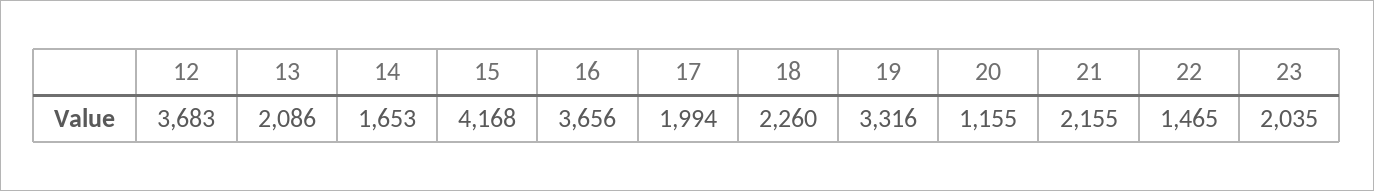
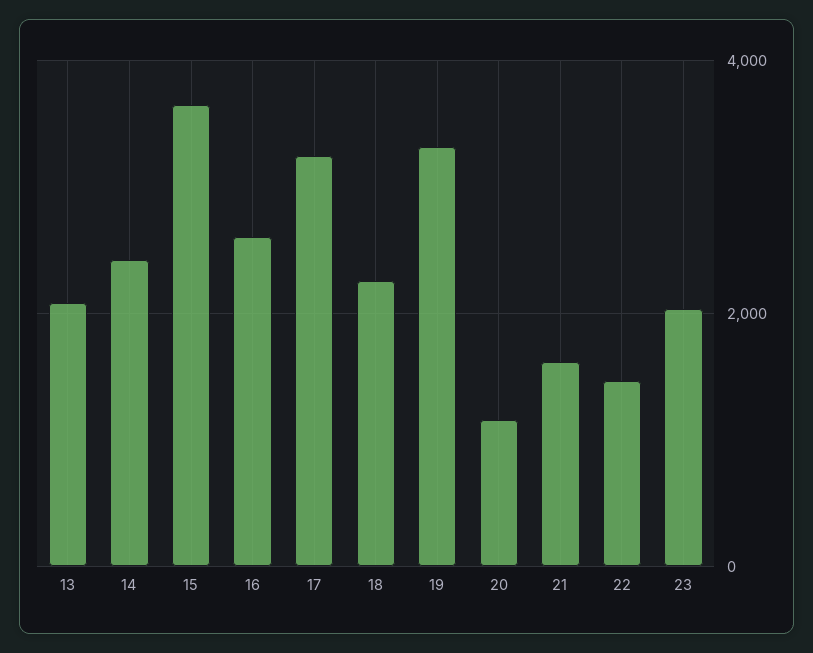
12: 3683 -> none
14: 1653 -> 2400
15: 4168 -> 3600
16: 3656 -> 2600
17: 1994 -> 3200
21: 2155 -> 1600

